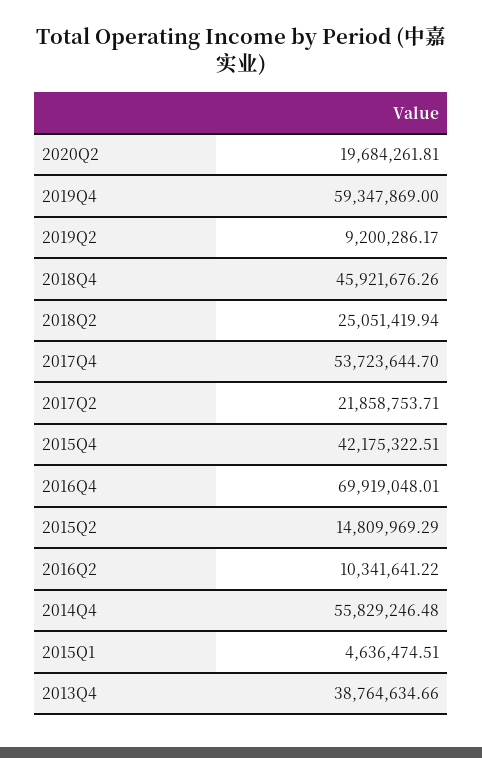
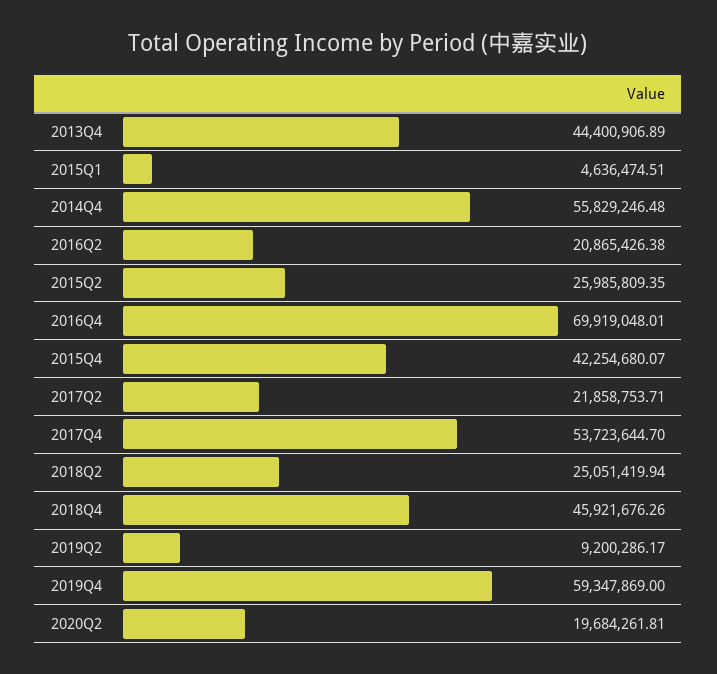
2015Q4: 42175322.51 -> 42254680.07
2015Q2: 14809969.29 -> 25985809.35
2016Q2: 10341641.22 -> 20865426.38
2013Q4: 38764634.66 -> 44400906.89

